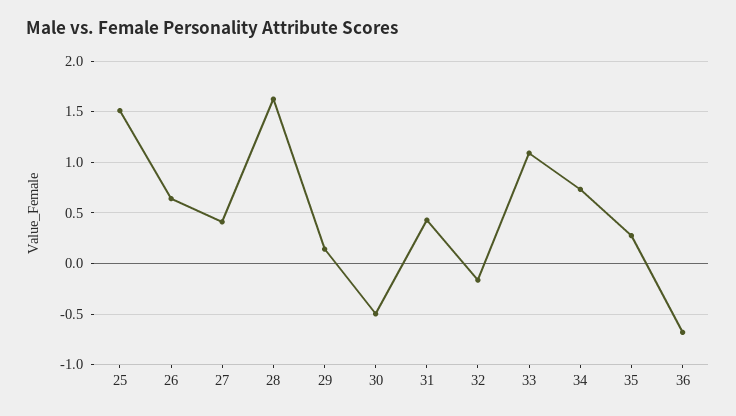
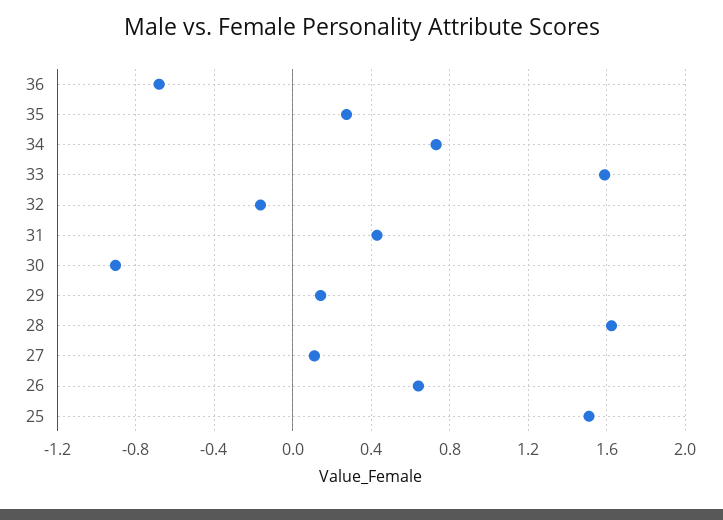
27: 0.4 -> 0.1
30: -0.5 -> -0.9
33: 1.1 -> 1.6

